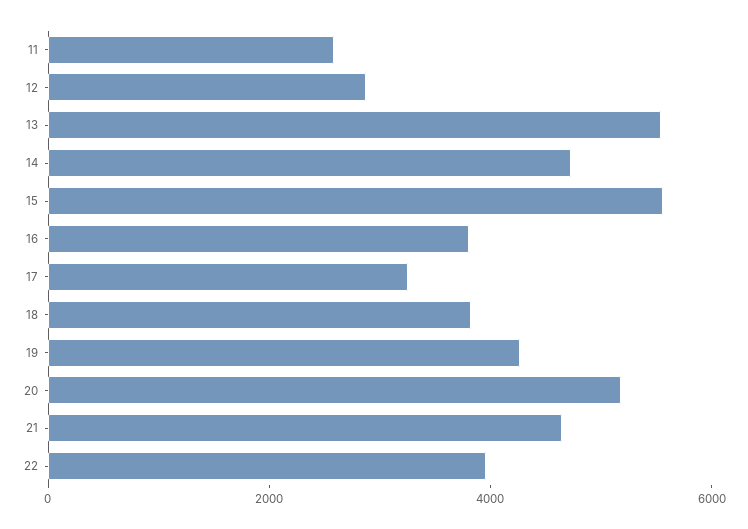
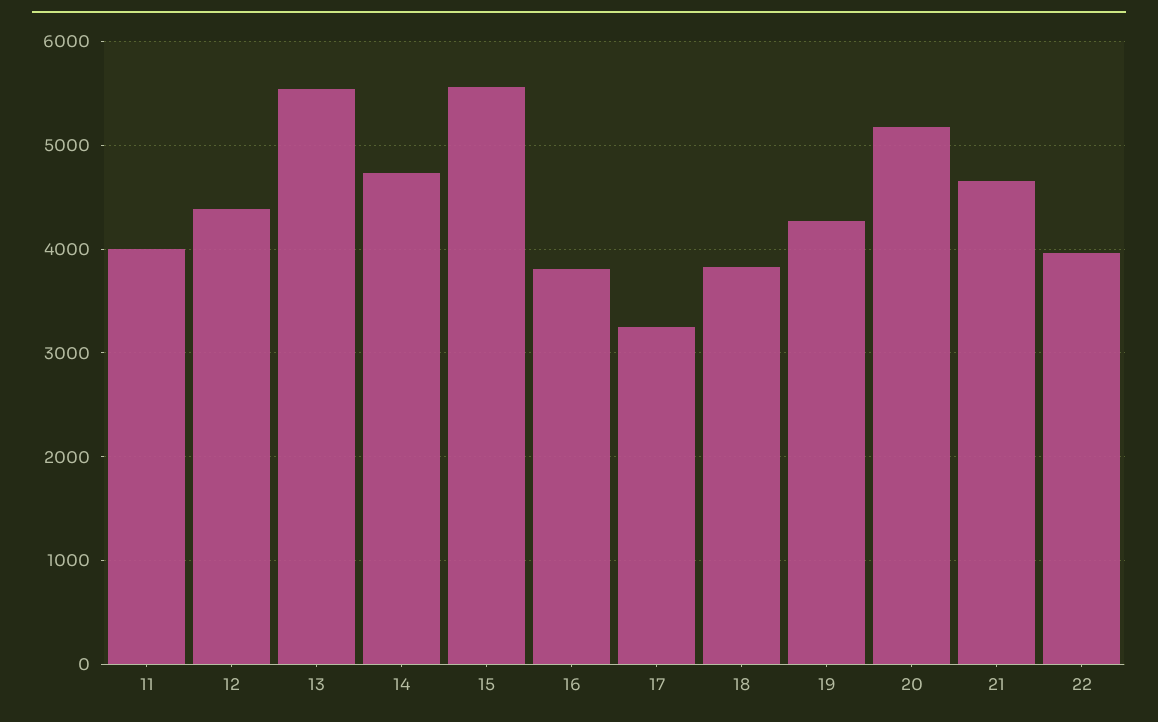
11: 2500 -> 4000
12: 3000 -> 4400

